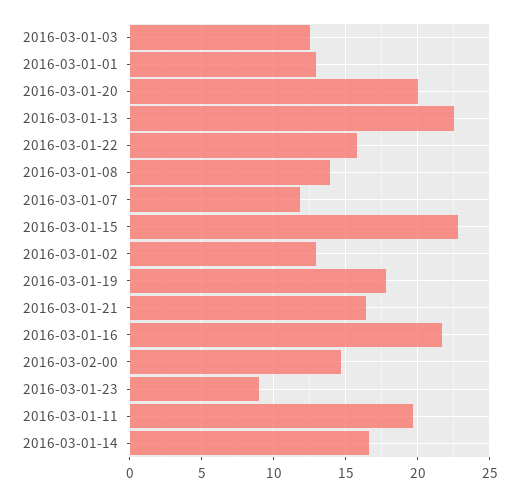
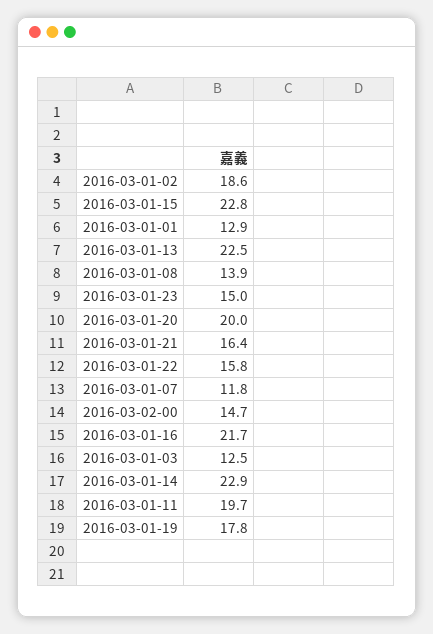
2016-03-01-02: 13 -> 18.6
2016-03-01-23: 9 -> 15
2016-03-01-14: 16.5 -> 22.9

